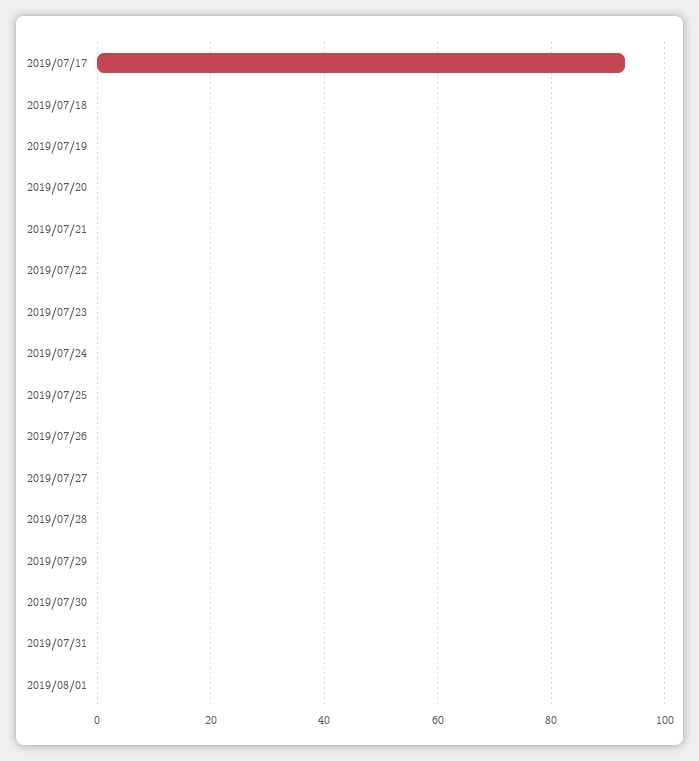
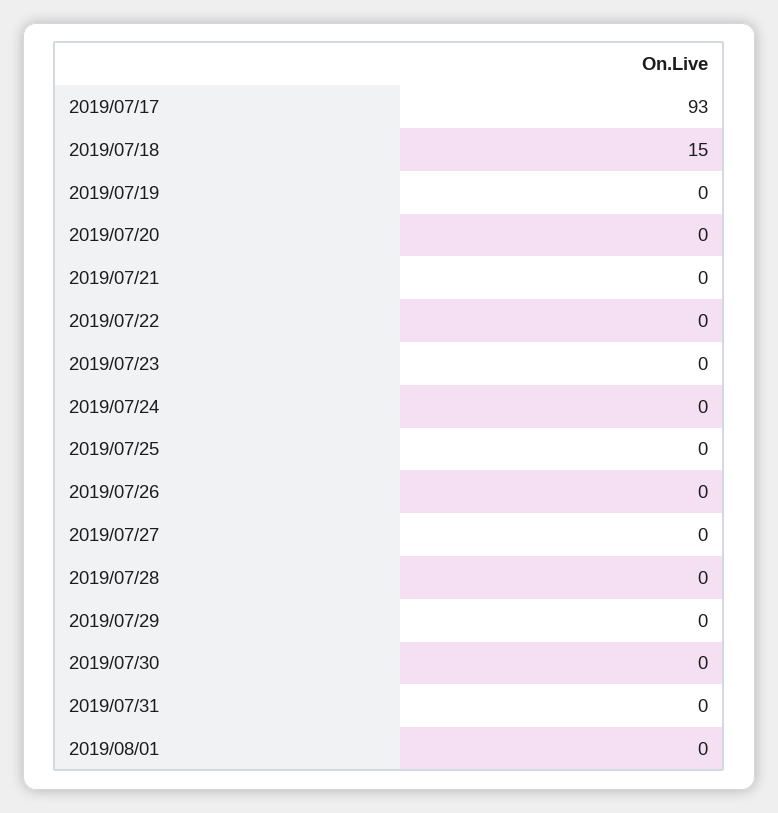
2019/07/18: 0 -> 15

